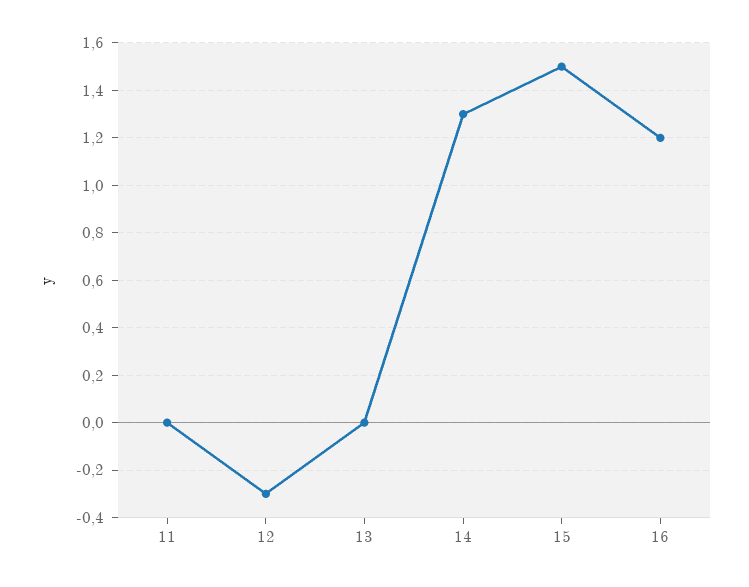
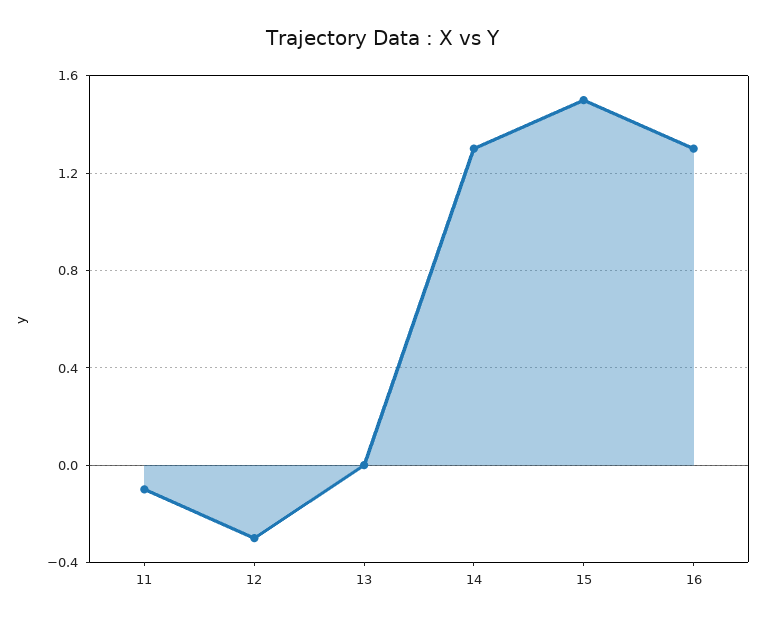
11: 0 -> -0.1
16: 1.2 -> 1.3

